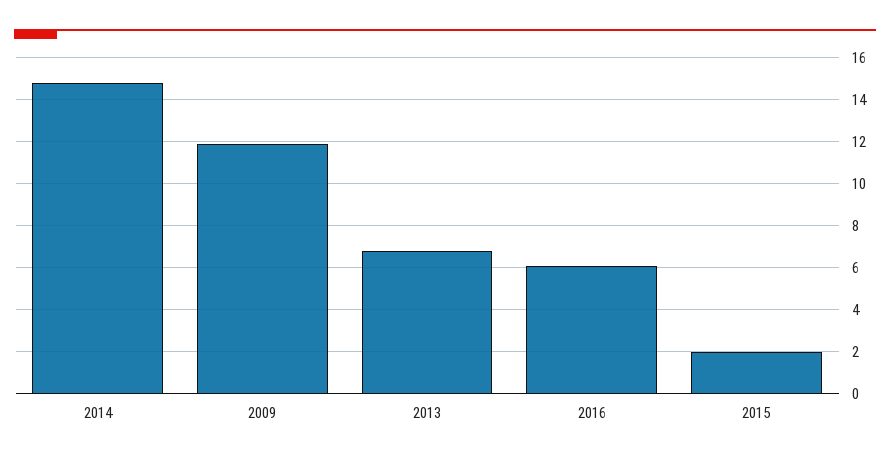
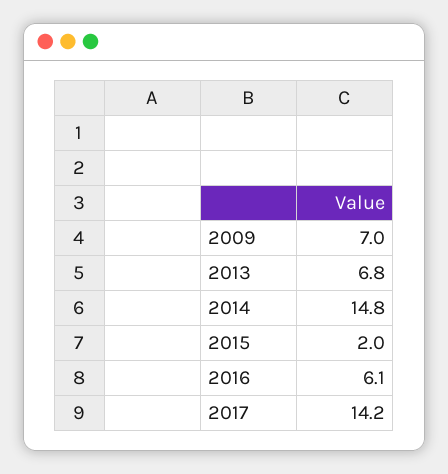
2009: 12 -> 7
2017: none -> 14.2

